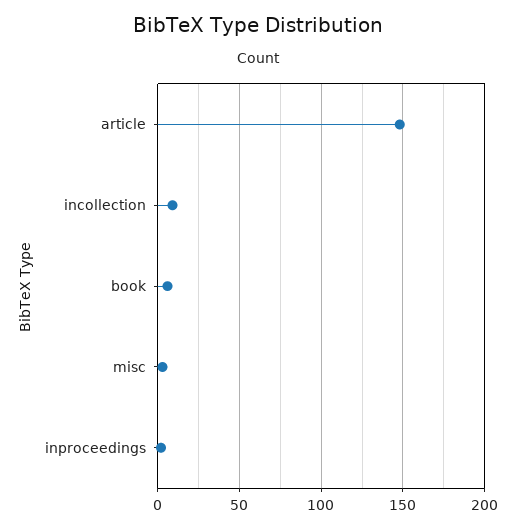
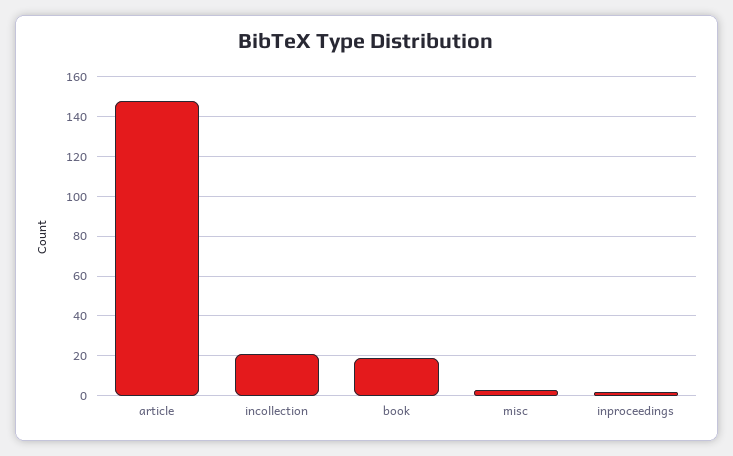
incollection: 10 -> 20
book: 5 -> 20

